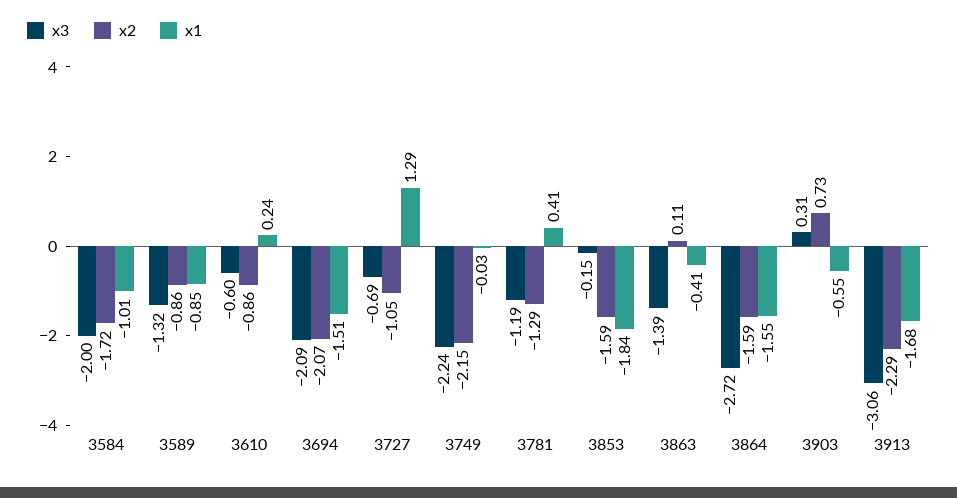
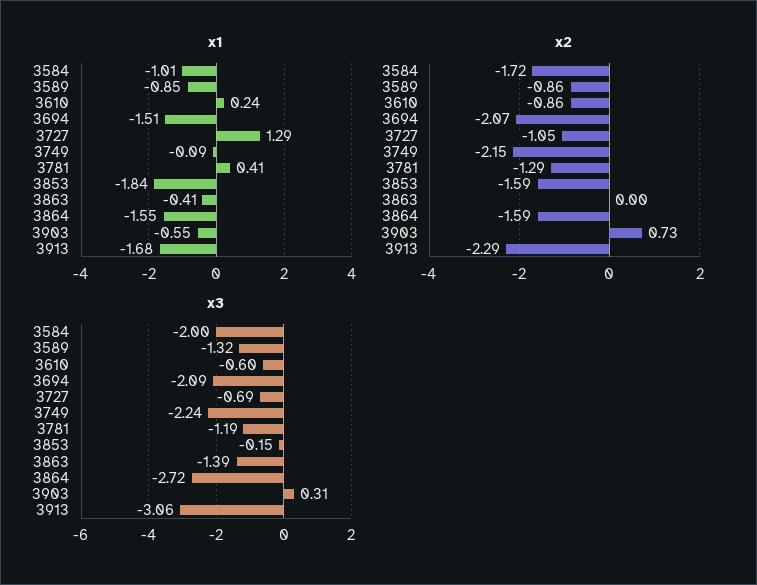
x1, 3749: -0.03 -> -0.09
x2, 3863: 0.11 -> 0

